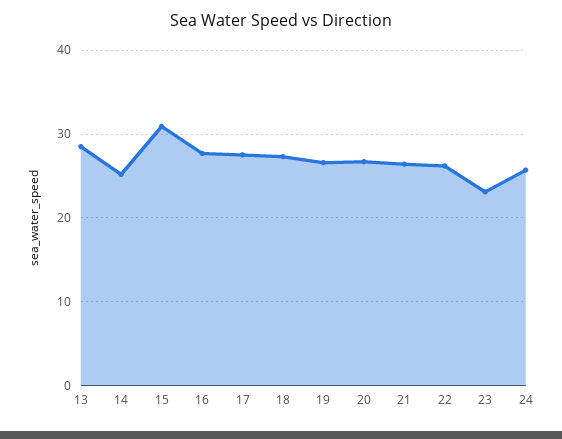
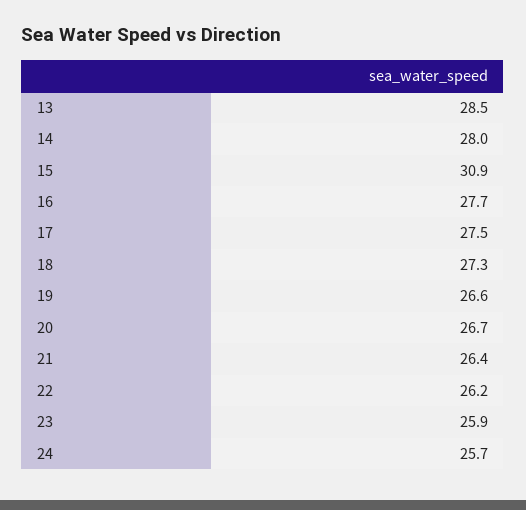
14: 25 -> 28
23: 23 -> 25.9

